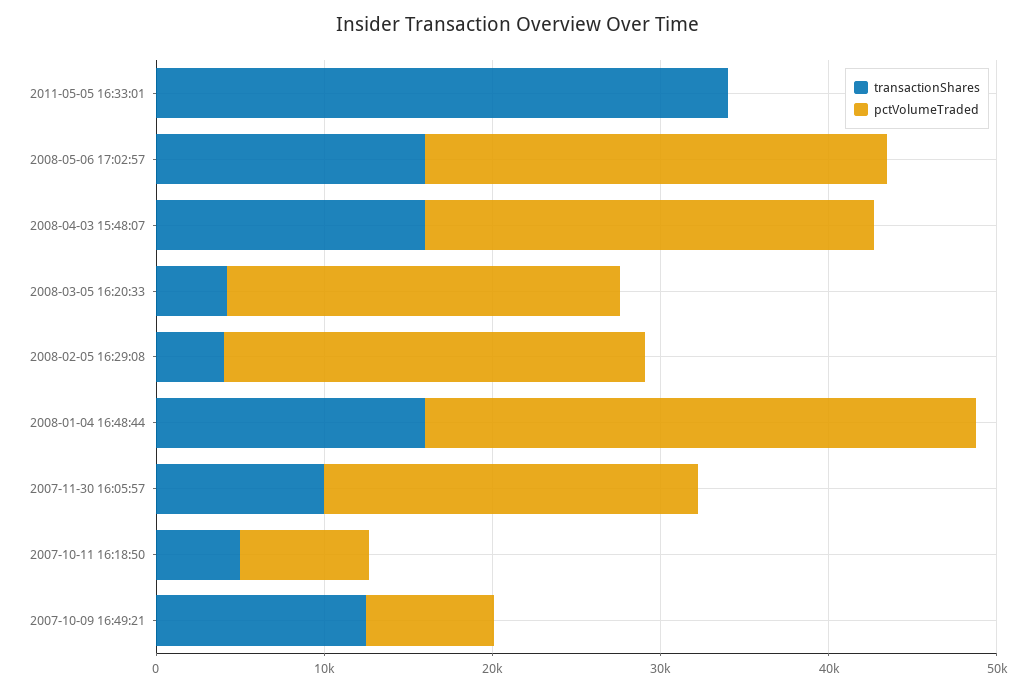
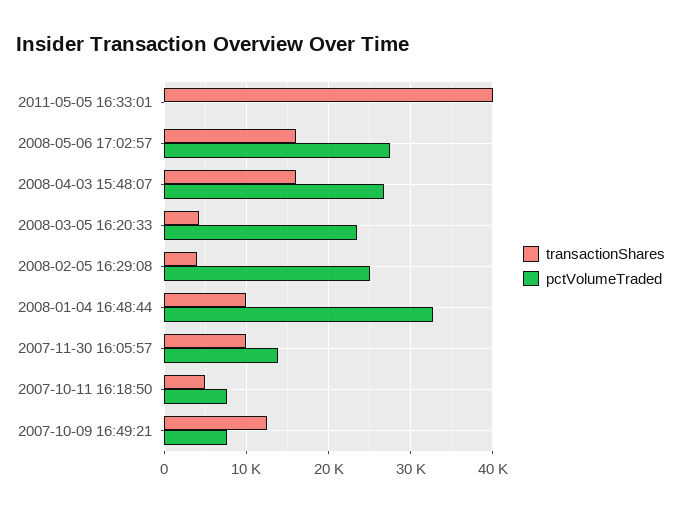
transactionShares, 2011-05-05 16:33:01: 34000 -> 40000
transactionShares, 2008-01-04 16:48:44: 16000 -> 10000
pctVolumeTraded, 2007-11-30 16:05:57: 22000 -> 14000

